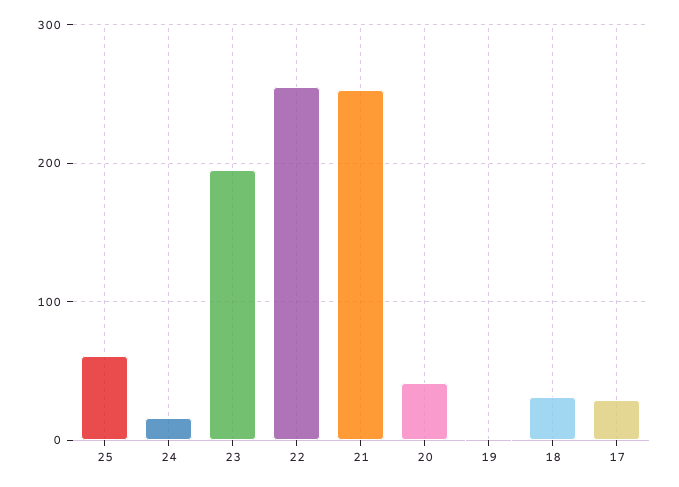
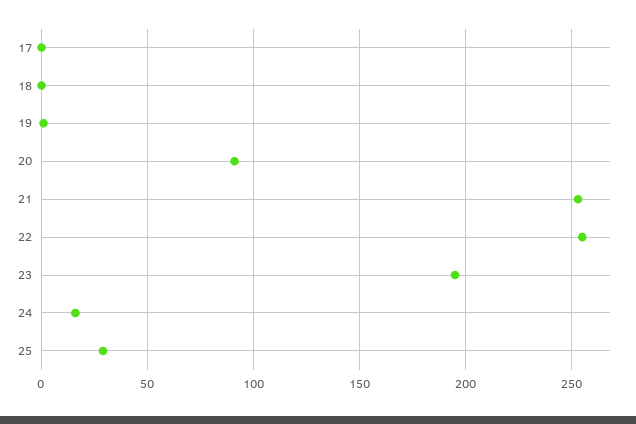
25: 60 -> 30
20: 40 -> 90
18: 30 -> 0
17: 30 -> 0

